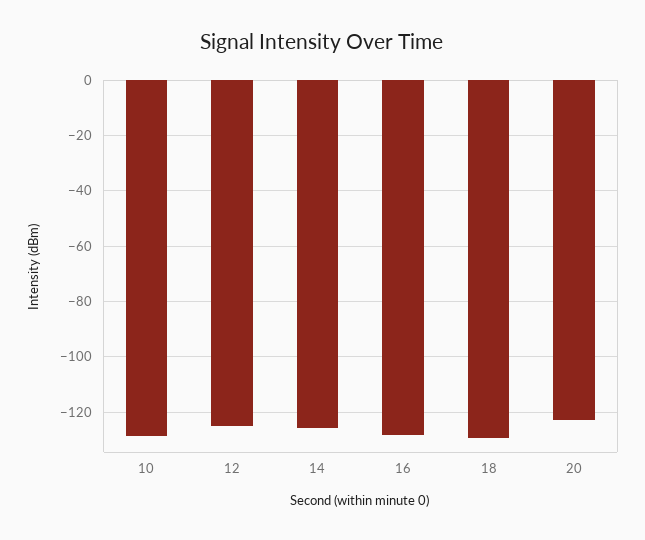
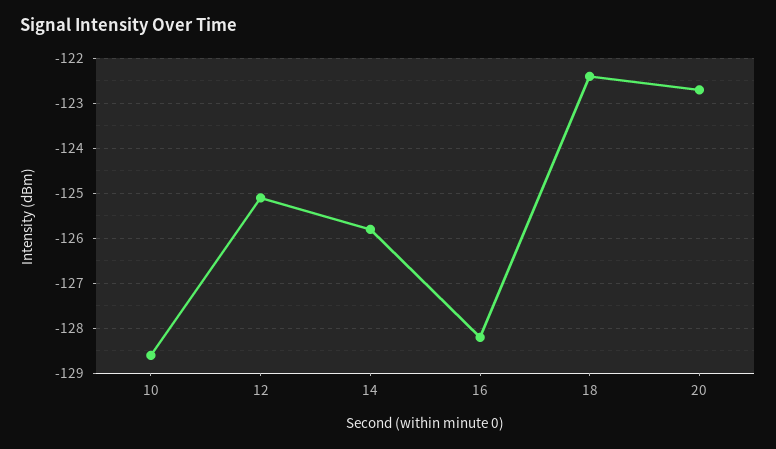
18: -130 -> -122.5

